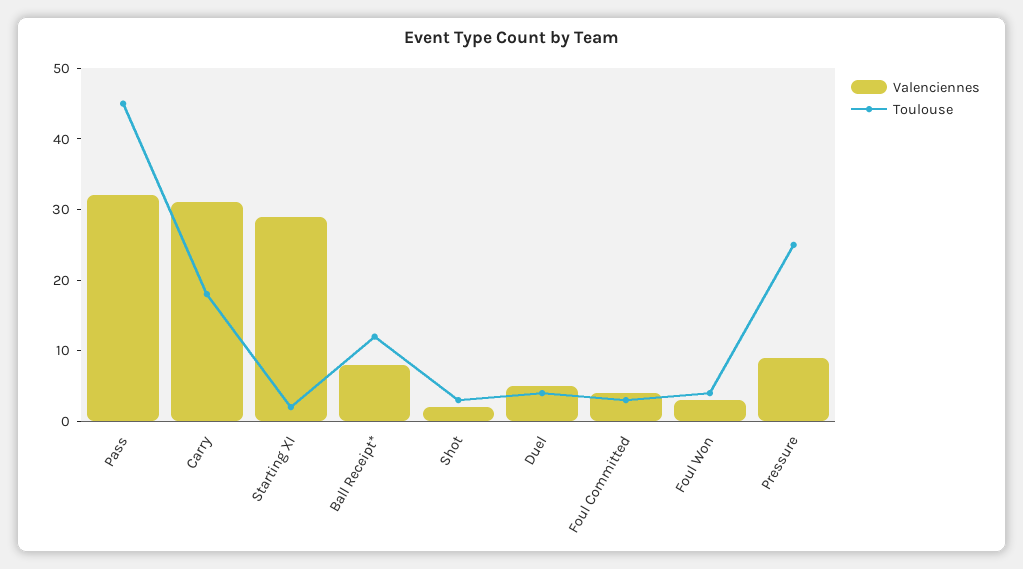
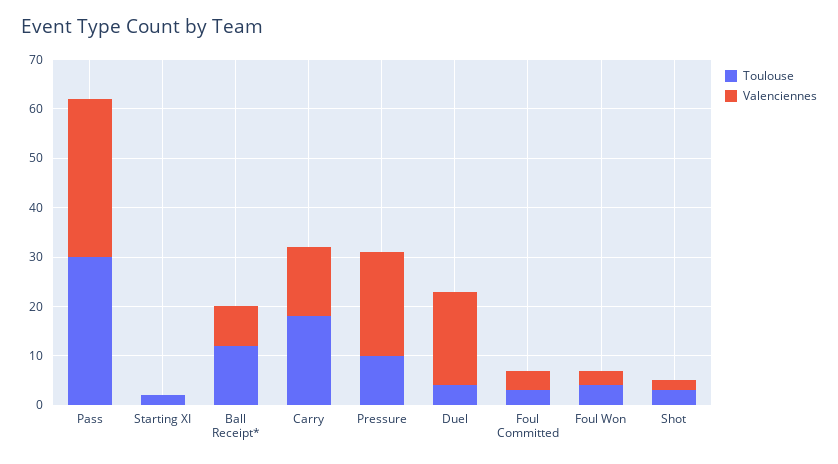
Toulouse, Pass: 45 -> 30
Valenciennes, Carry: 30 -> 15
Valenciennes, Starting XI: 30 -> 0
Valenciennes, Duel: 5 -> 20
Valenciennes, Pressure: 10 -> 20
Toulouse, Pressure: 25 -> 10

